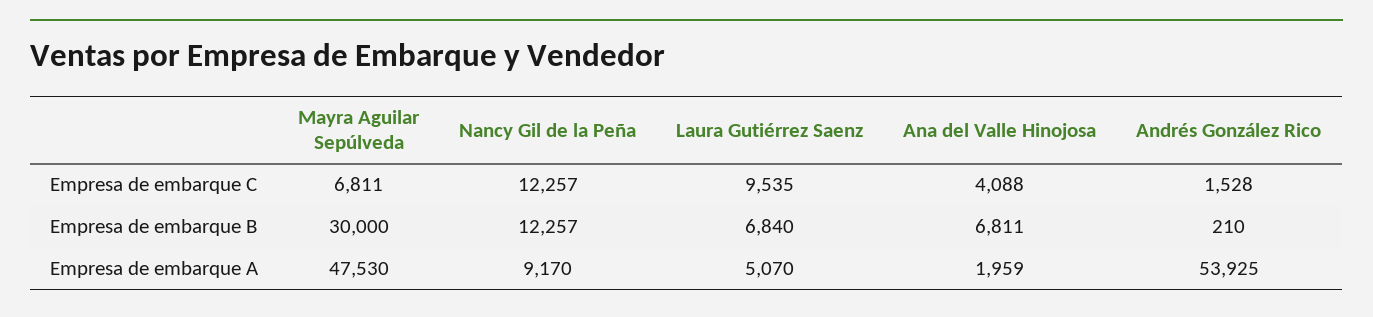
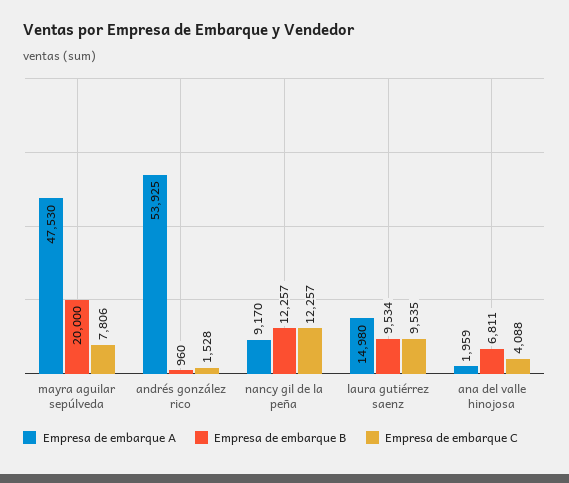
Empresa de embarque C, Mayra Aguilar Sepúlveda: 6811 -> 7806
Empresa de embarque B, Mayra Aguilar Sepúlveda: 30000 -> 20000
Empresa de embarque B, Laura Gutiérrez Saenz: 6840 -> 9534
Empresa de embarque B, Andrés González Rico: 210 -> 960
Empresa de embarque A, Laura Gutiérrez Saenz: 5070 -> 14980

